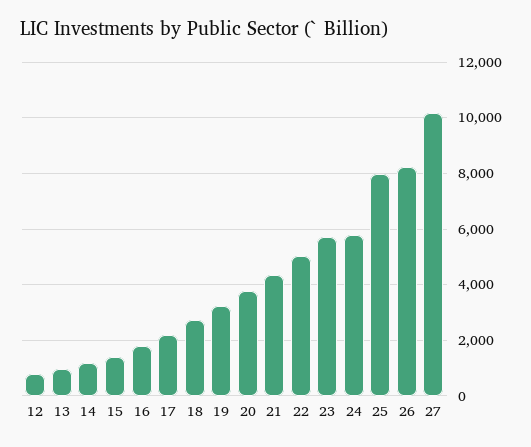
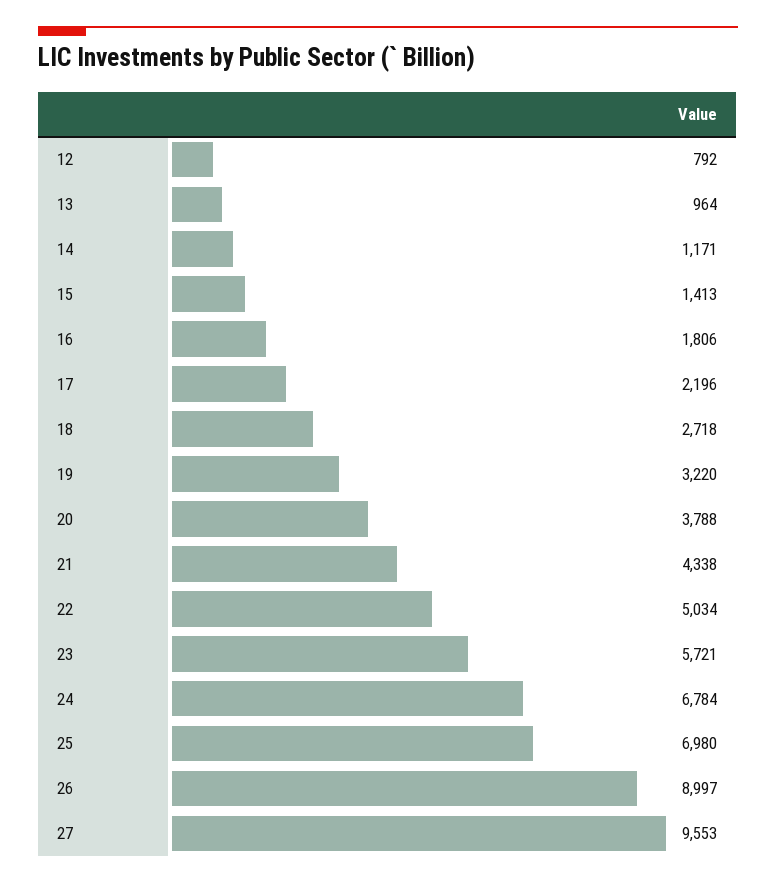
24: 5750 -> 6784
25: 8000 -> 6980
26: 8250 -> 8997
27: 10250 -> 9553

